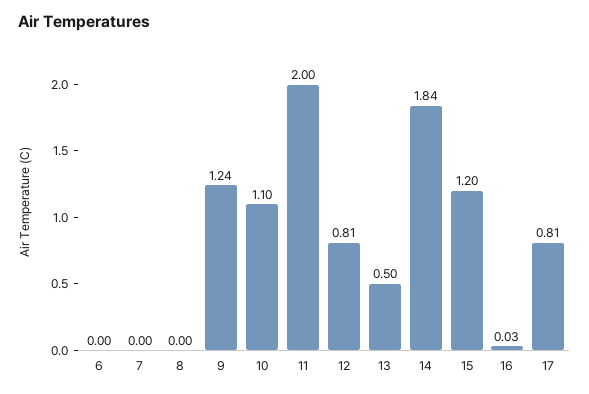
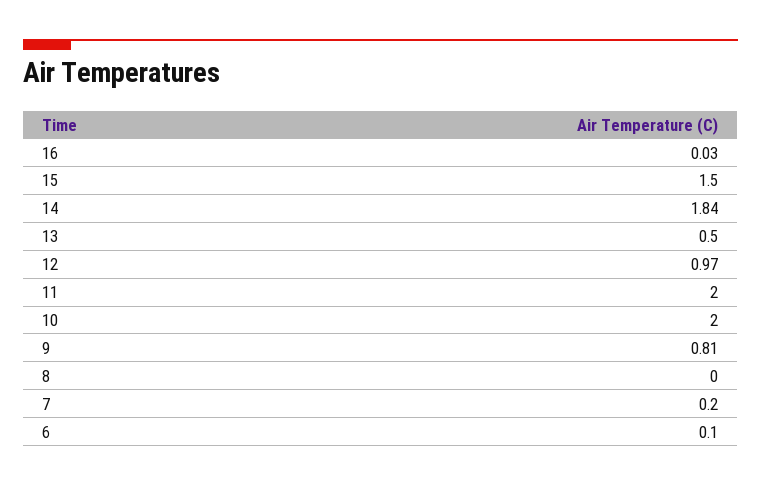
6: 0 -> 0.1
7: 0 -> 0.2
9: 1.24 -> 0.81
10: 1.1 -> 2
12: 0.81 -> 0.97
15: 1.2 -> 1.5
17: 0.81 -> none

